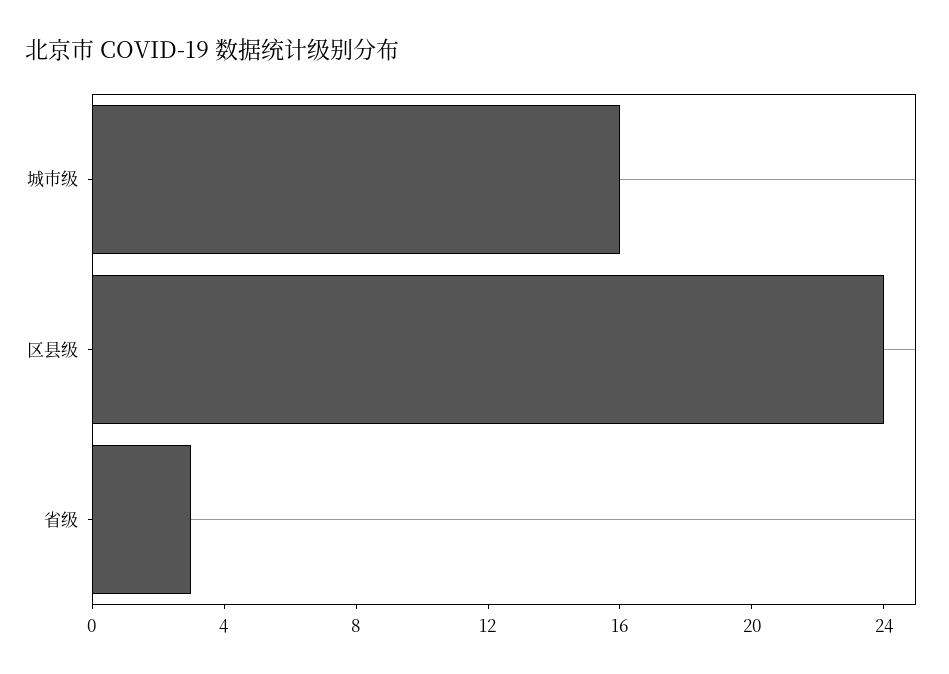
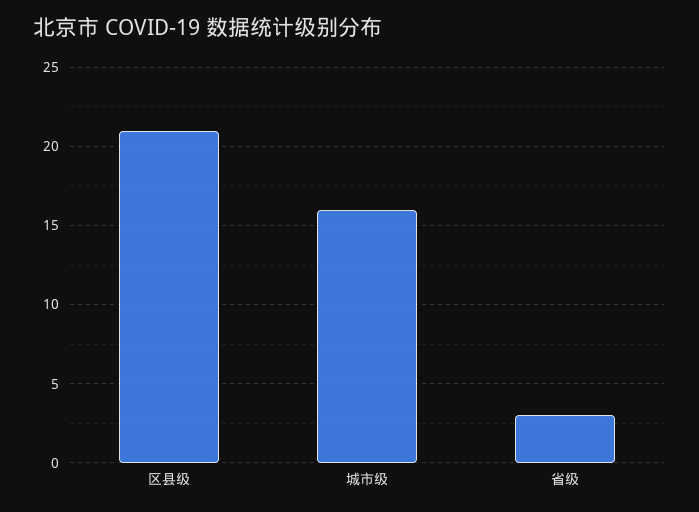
区县级: 24 -> 21

